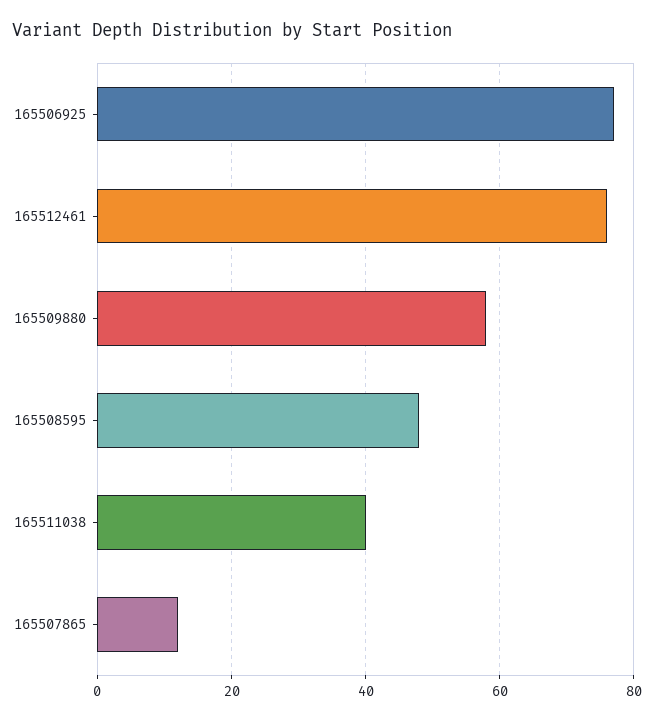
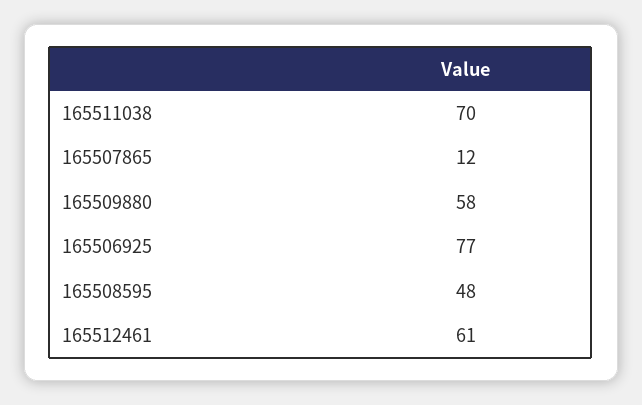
165512461: 75 -> 61
165511038: 40 -> 70

